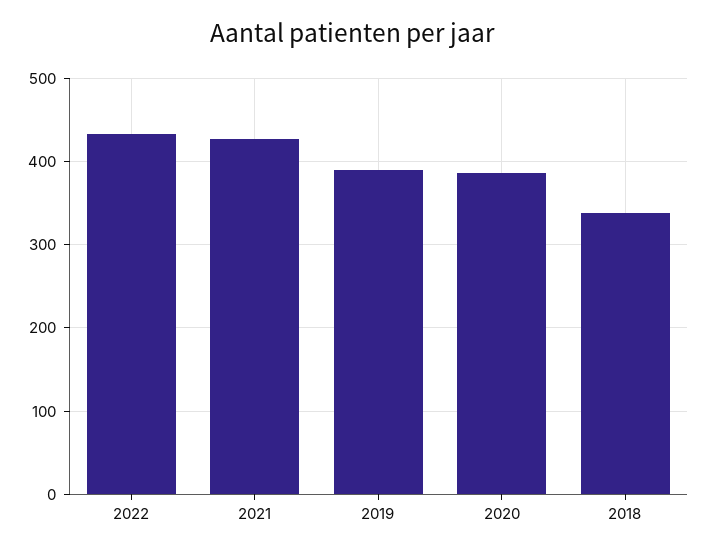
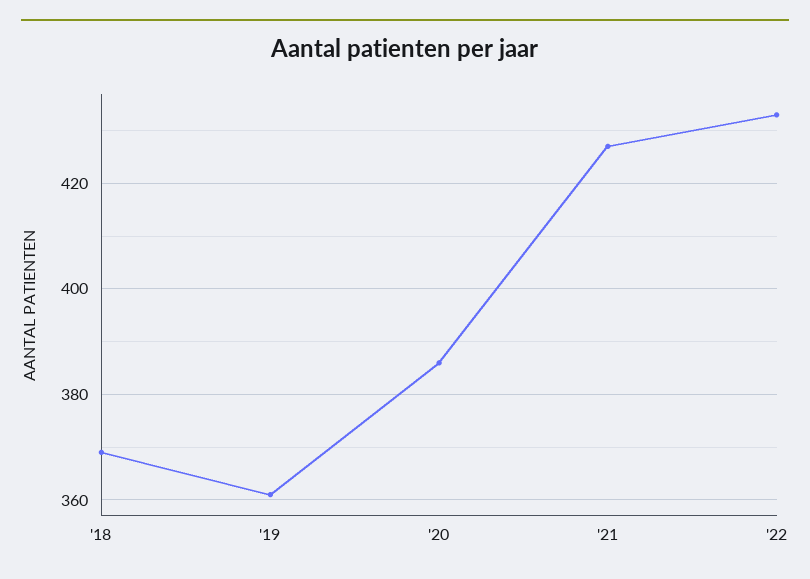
2019: 390 -> 360
2018: 340 -> 370

